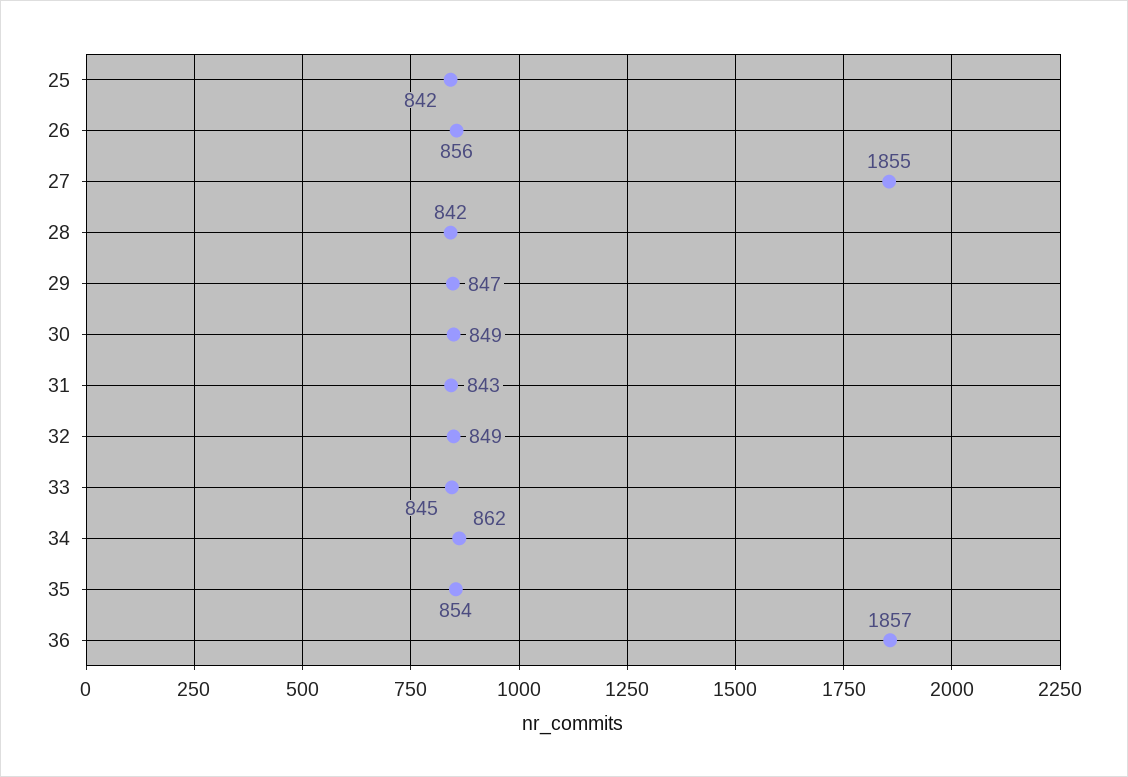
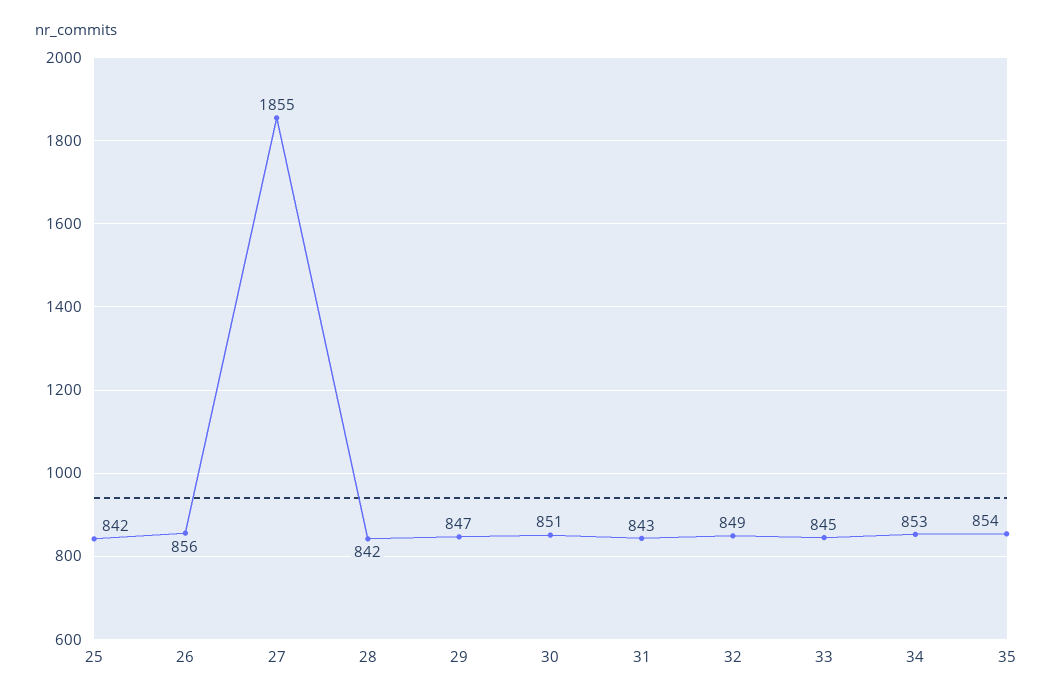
30: 849 -> 851
34: 862 -> 853
36: 1857 -> none

